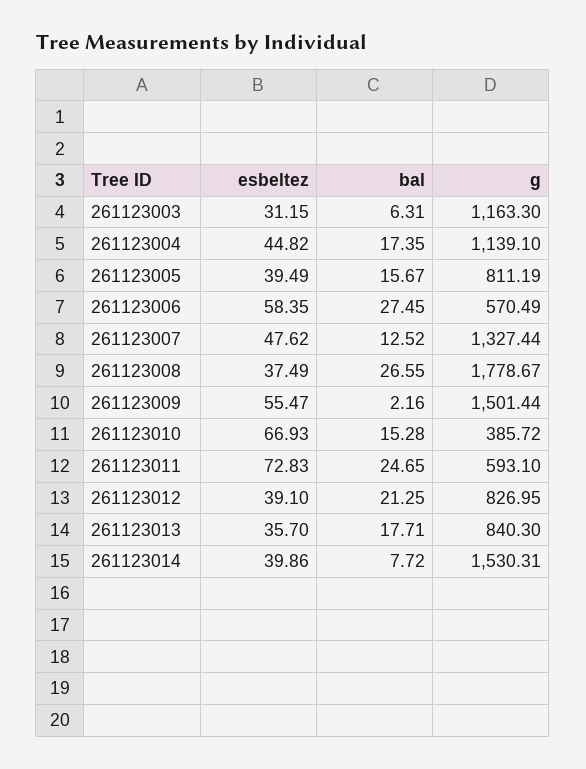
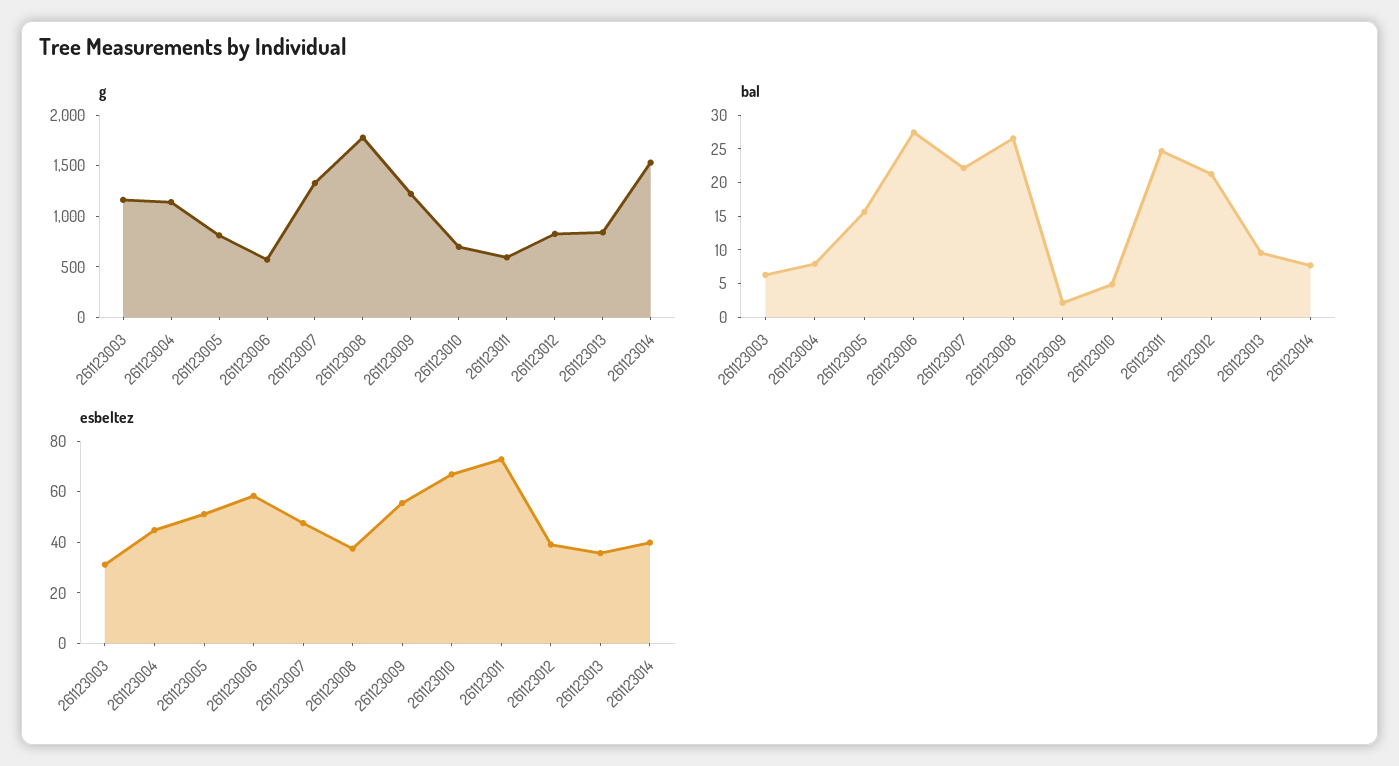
bal, 261123004: 17.35 -> 7.5
esbeltez, 261123005: 39.49 -> 50
bal, 261123007: 12.52 -> 22.5
g, 261123009: 1501.44 -> 1200
bal, 261123010: 15.28 -> 5
g, 261123010: 385.72 -> 700
bal, 261123013: 17.71 -> 10

